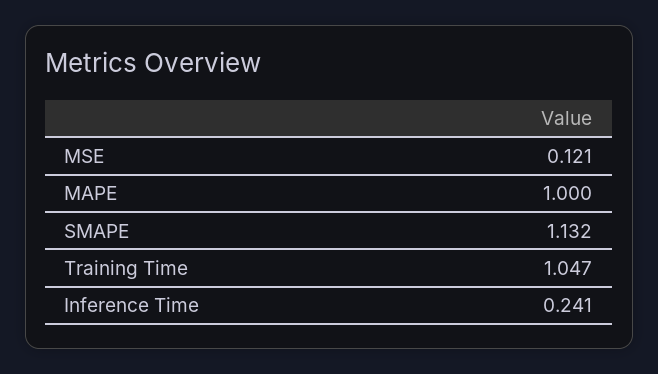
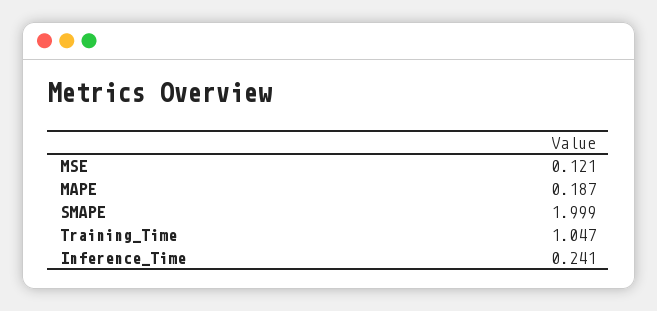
MAPE: 1 -> 0.187
SMAPE: 1.132 -> 1.999

